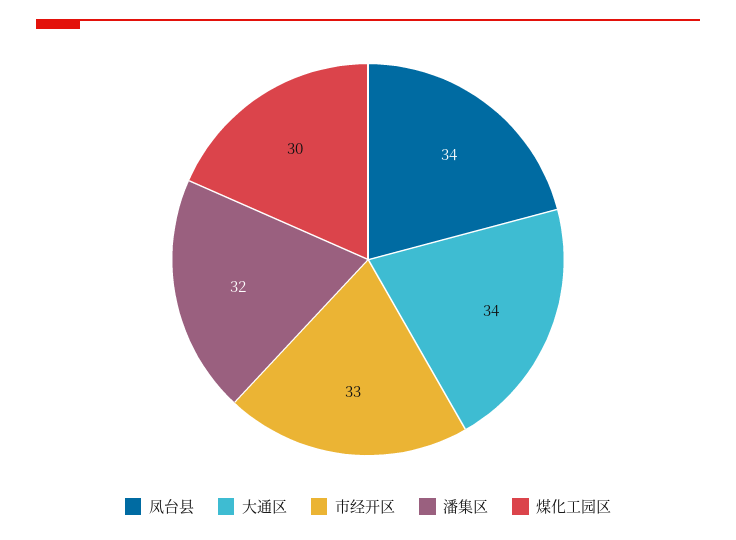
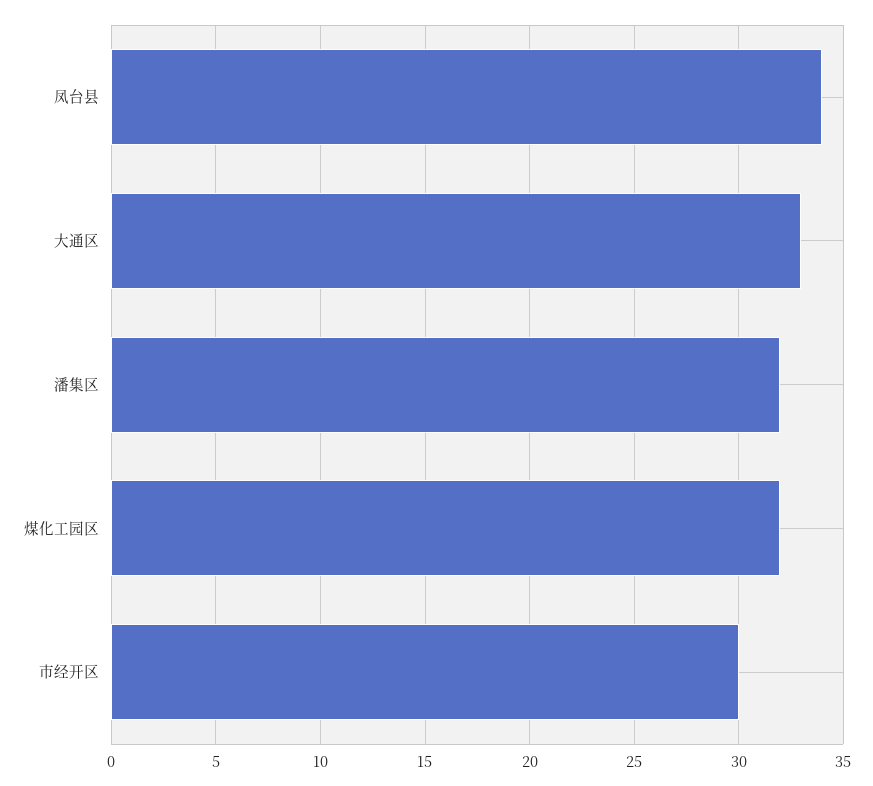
大通区: 34 -> 33
市经开区: 33 -> 30
煤化工园区: 30 -> 32

